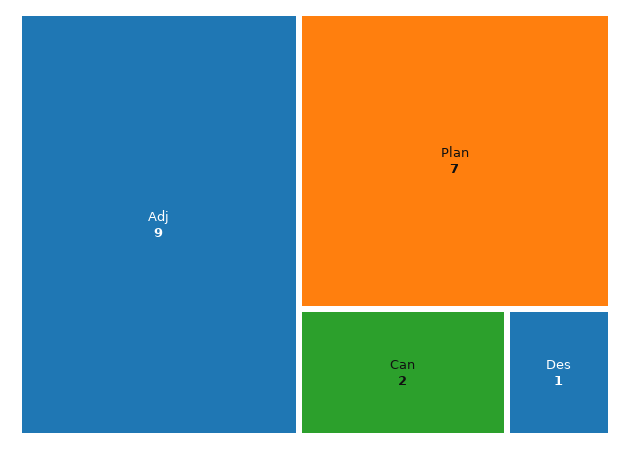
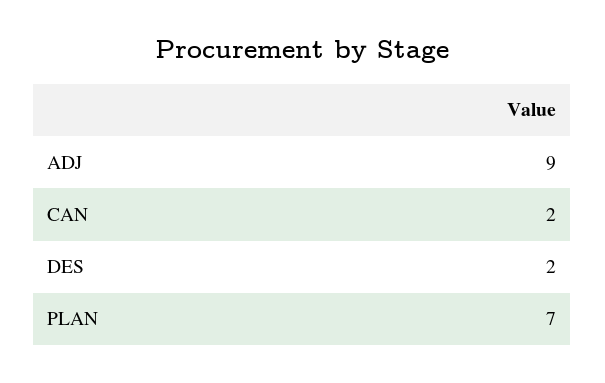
Des: 1 -> 2

